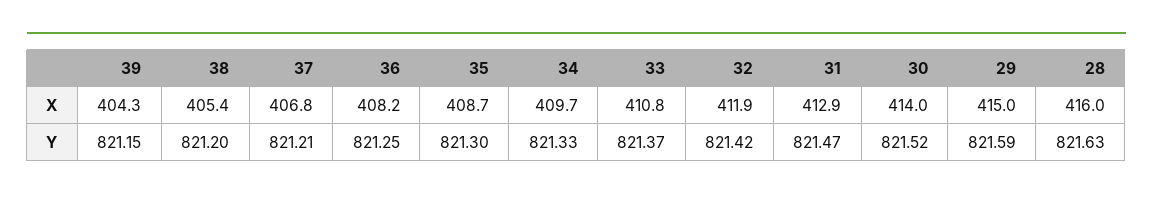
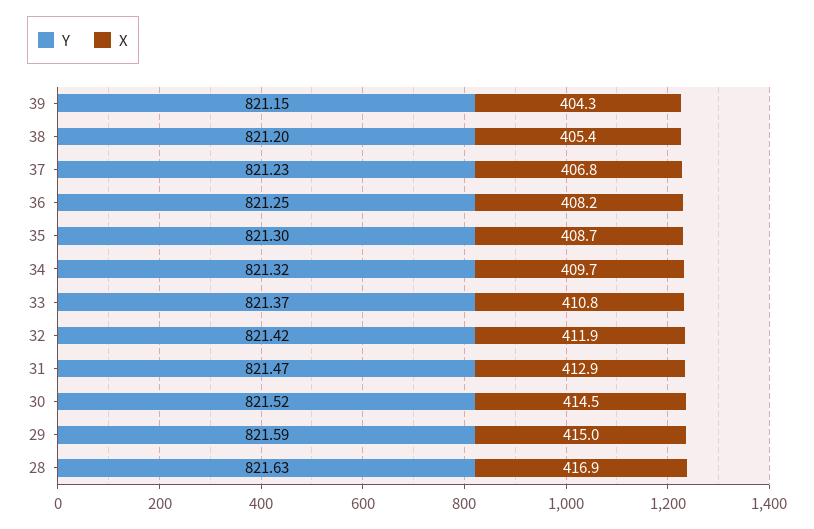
X, 30: 414 -> 414.5
X, 28: 416 -> 416.9
Y, 37: 821.21 -> 821.23
Y, 34: 821.33 -> 821.32

